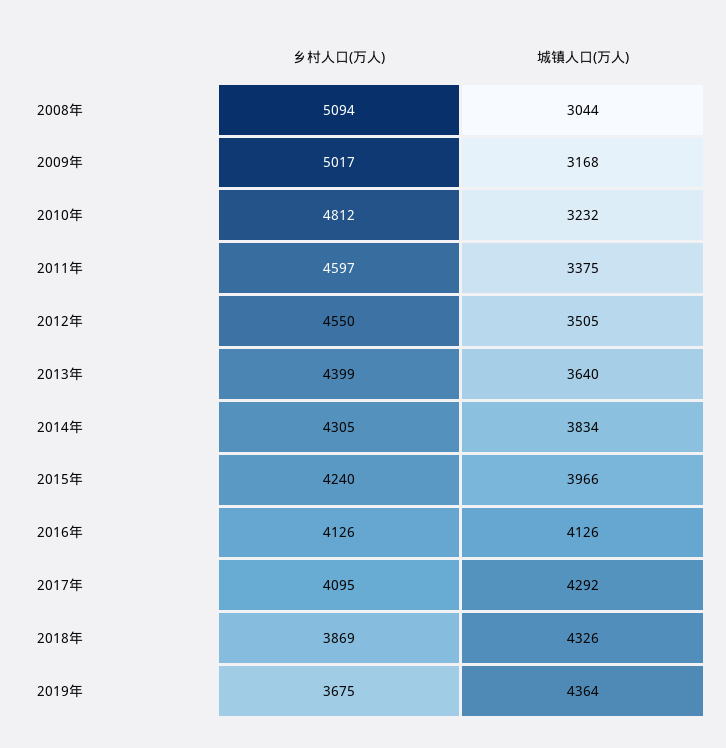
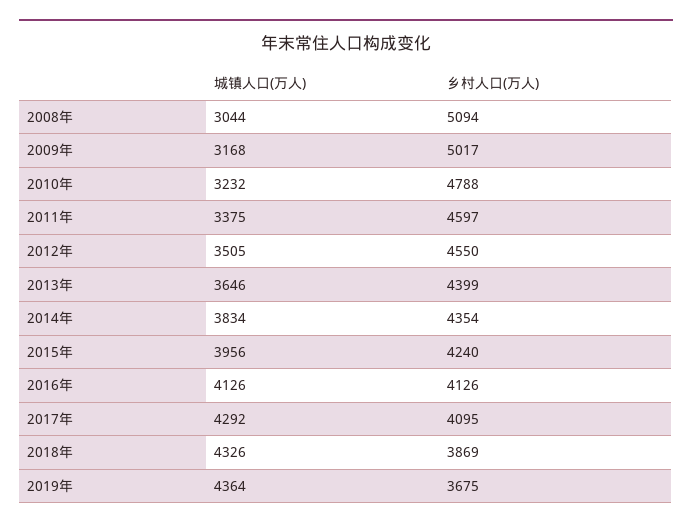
乡村人口(万人), 2010年: 4812 -> 4788
城镇人口(万人), 2013年: 3640 -> 3646
乡村人口(万人), 2014年: 4305 -> 4354
城镇人口(万人), 2015年: 3966 -> 3956

